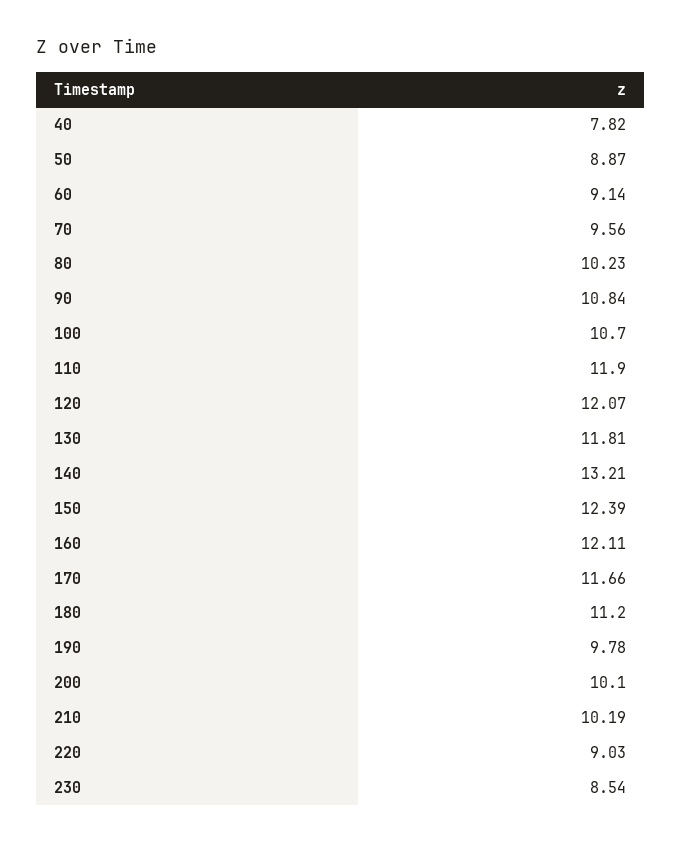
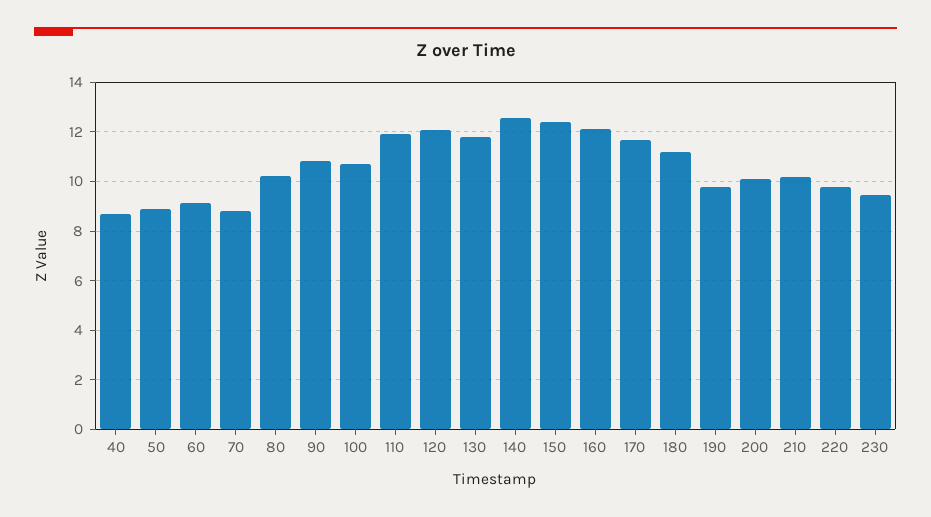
40: 7.82 -> 8.75
70: 9.56 -> 8.75
140: 13.21 -> 12.5
220: 9.03 -> 9.75
230: 8.54 -> 9.5

